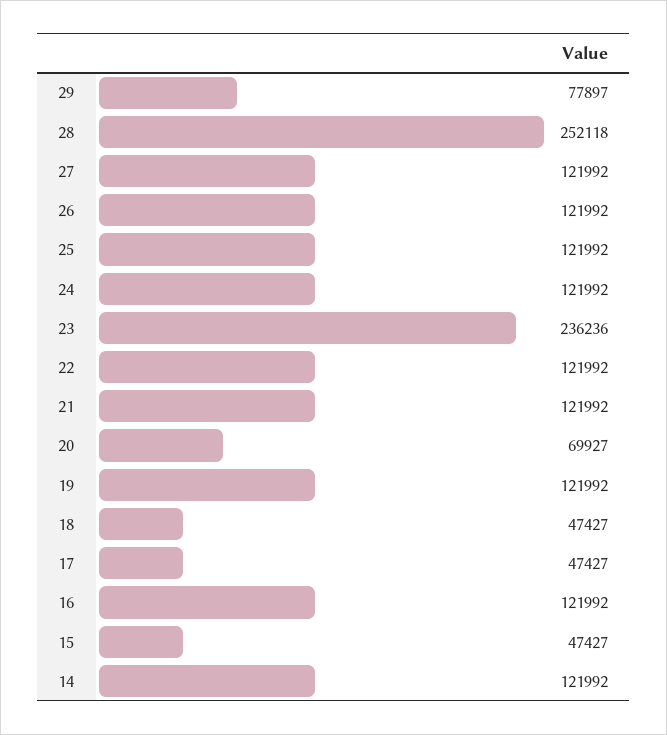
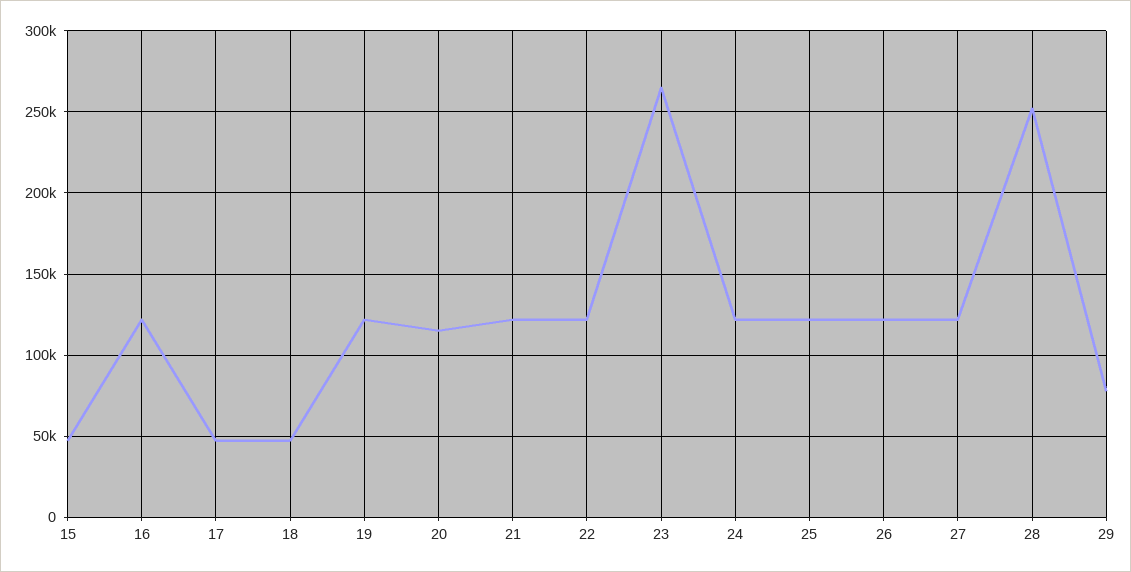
23: 236236 -> 265000
20: 69927 -> 115000
14: 121992 -> none

